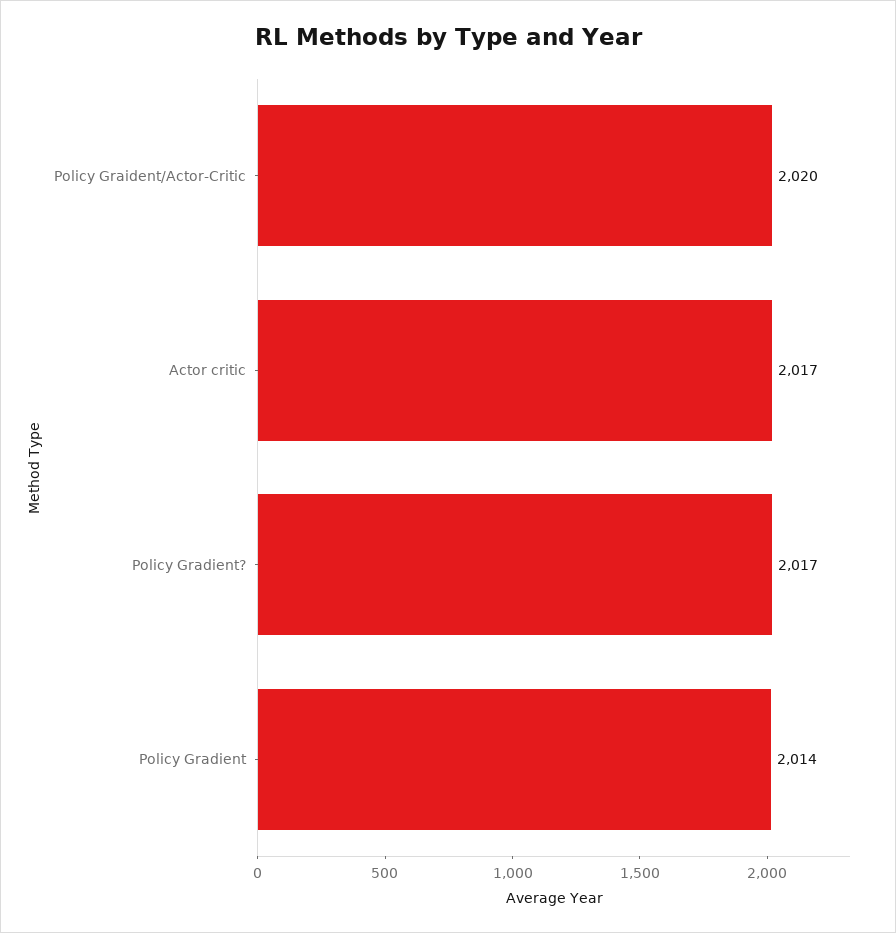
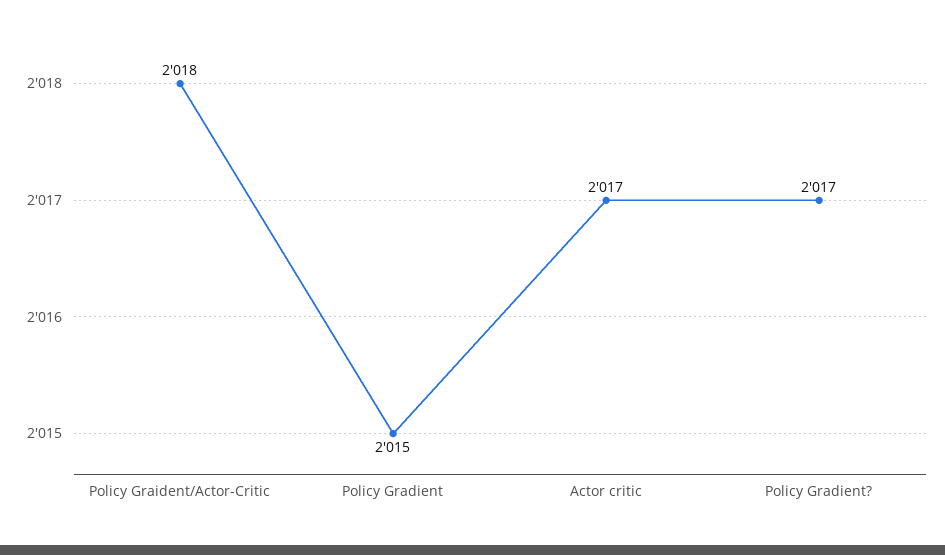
Policy Graident/Actor-Critic: 2020 -> 2018
Policy Gradient: 2014 -> 2015

